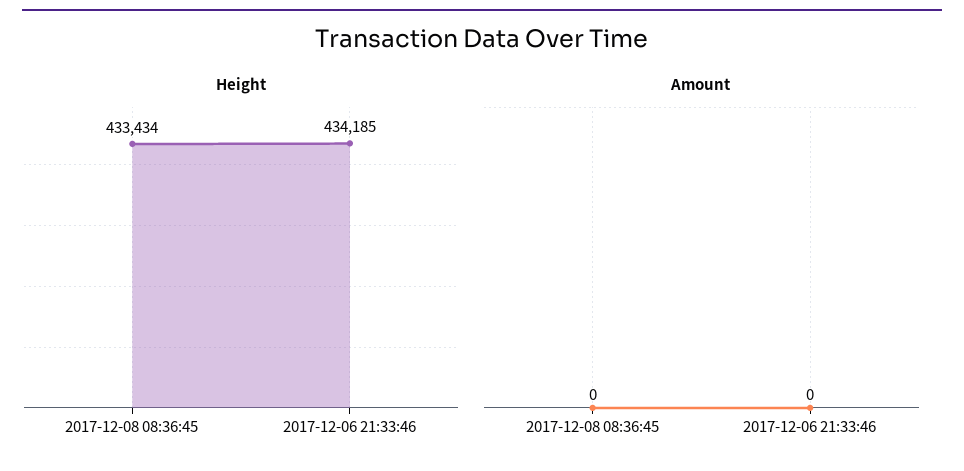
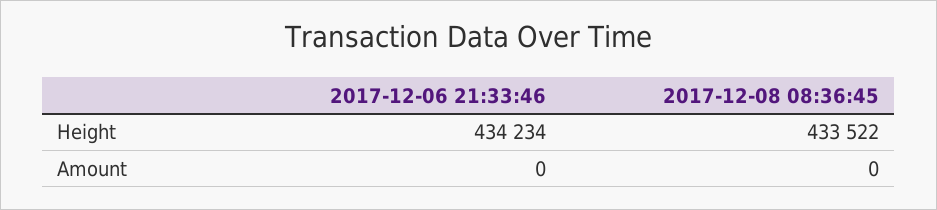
Height, 2017-12-08 08:36:45: 433434 -> 433522
Height, 2017-12-06 21:33:46: 434185 -> 434234

